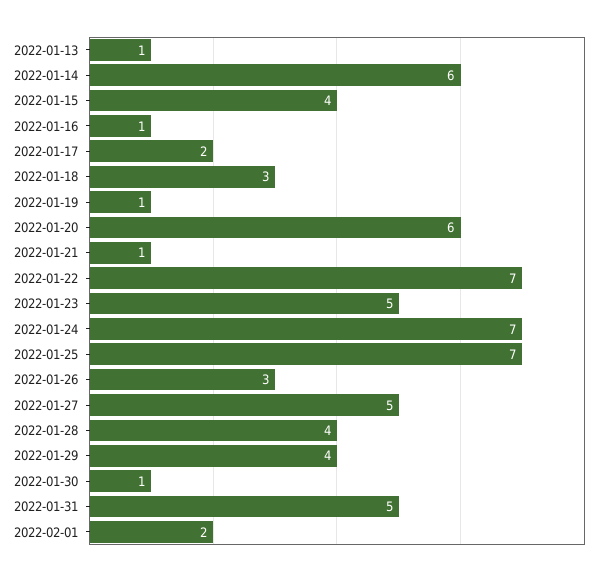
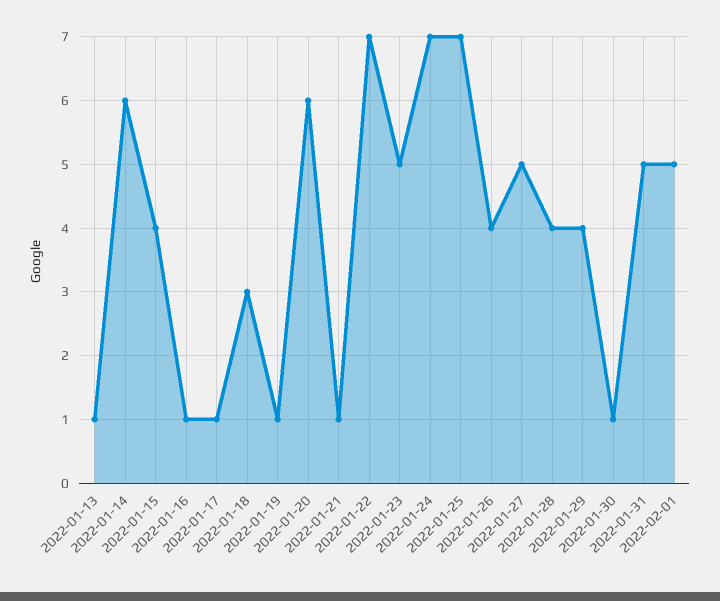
2022-01-17: 2 -> 1
2022-01-26: 3 -> 4
2022-02-01: 2 -> 5

